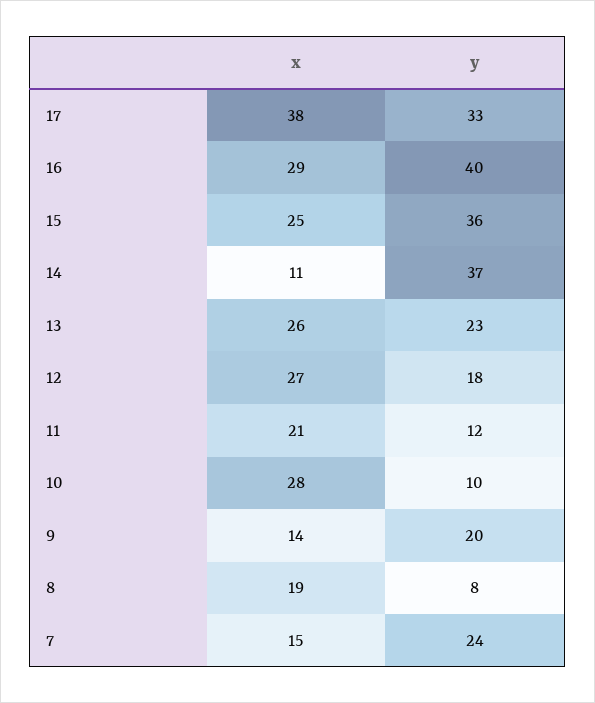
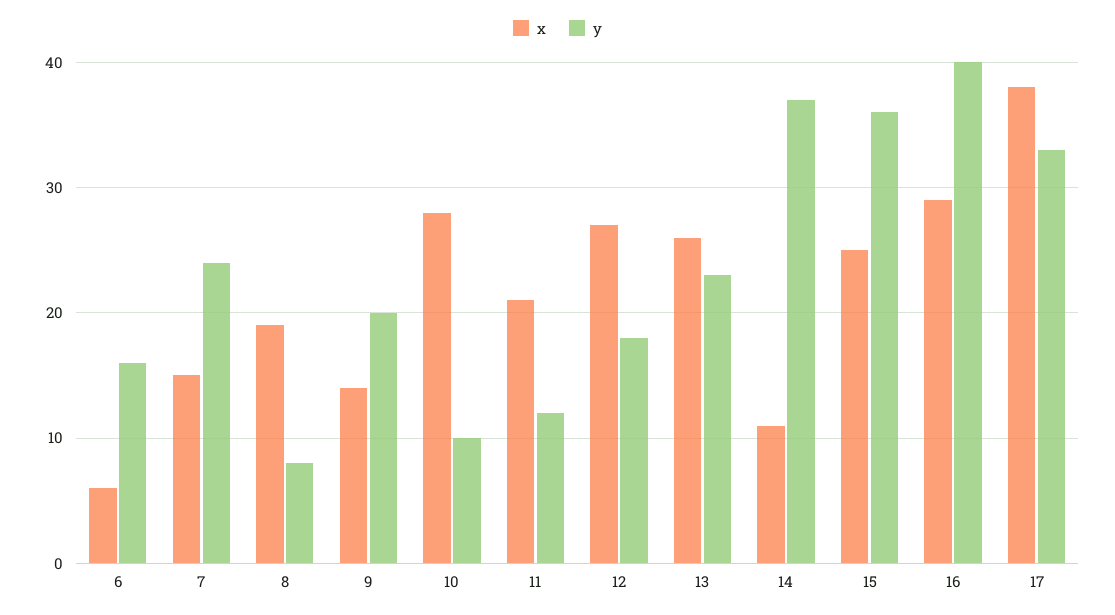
x, 6: none -> 6
y, 6: none -> 16

